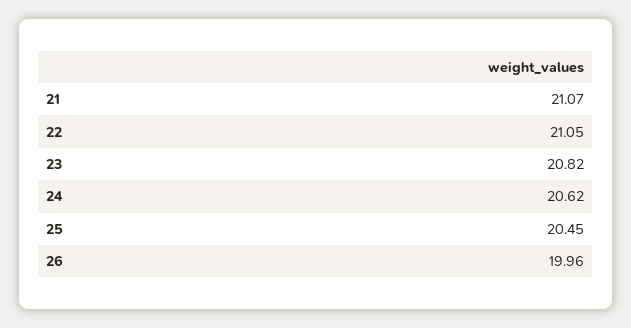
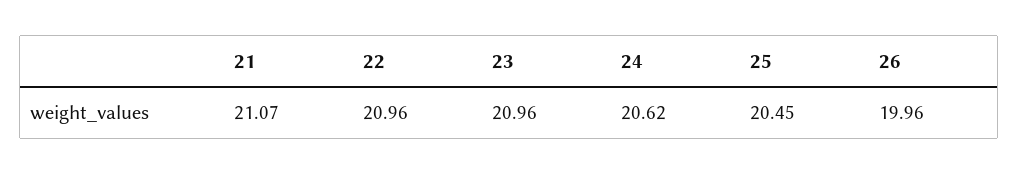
22: 21.05 -> 20.96
23: 20.82 -> 20.96

